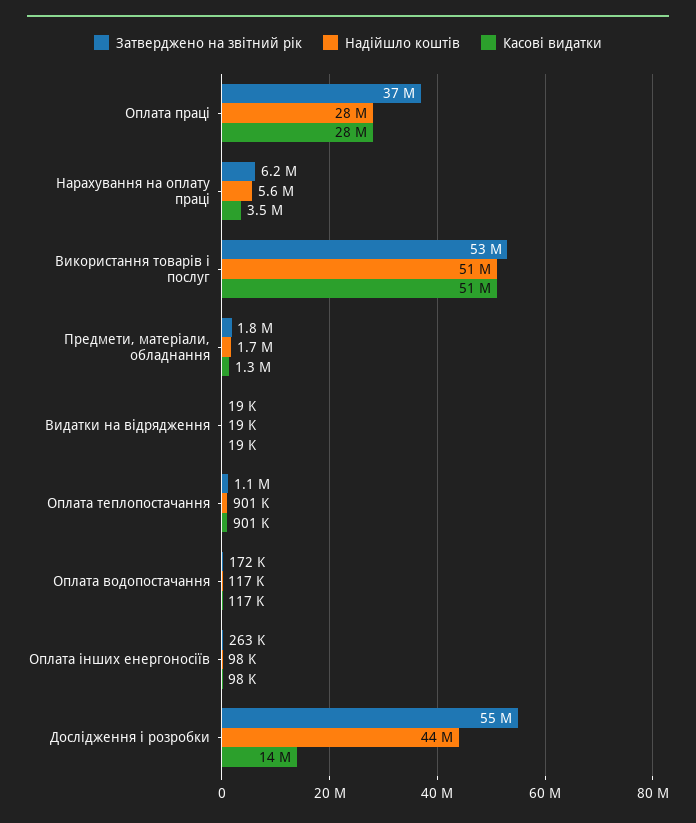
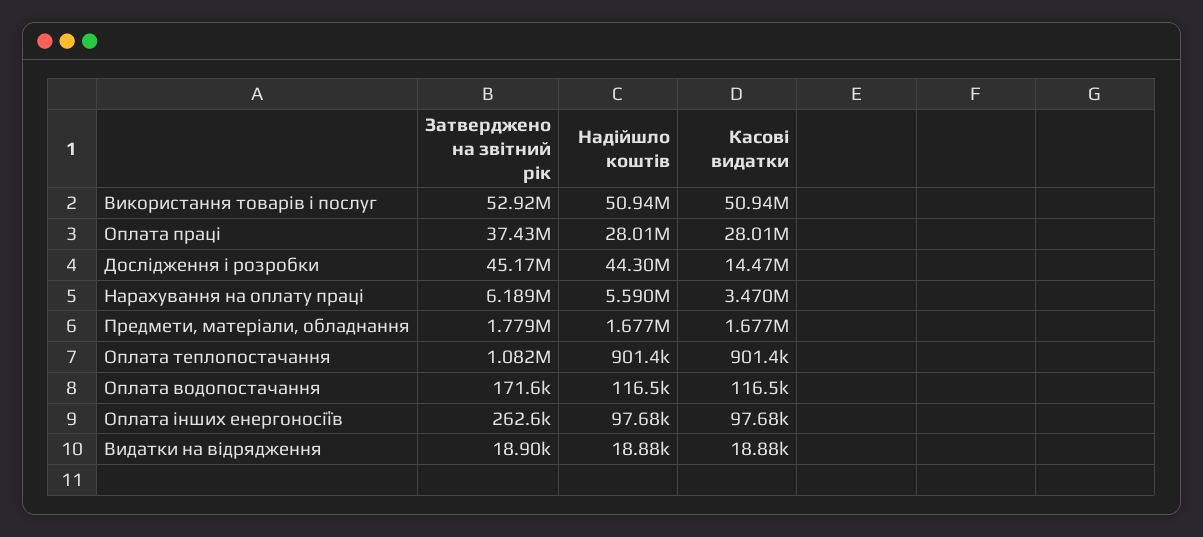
Касові видатки, Предмети, матеріали, обладнання: 1300000 -> 1677000
Затверджено на звітний рік, Дослідження і розробки: 55000000 -> 45170000

